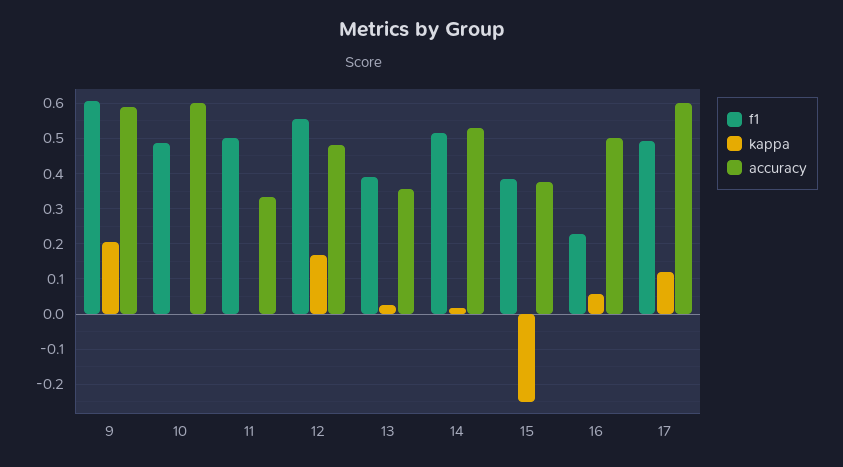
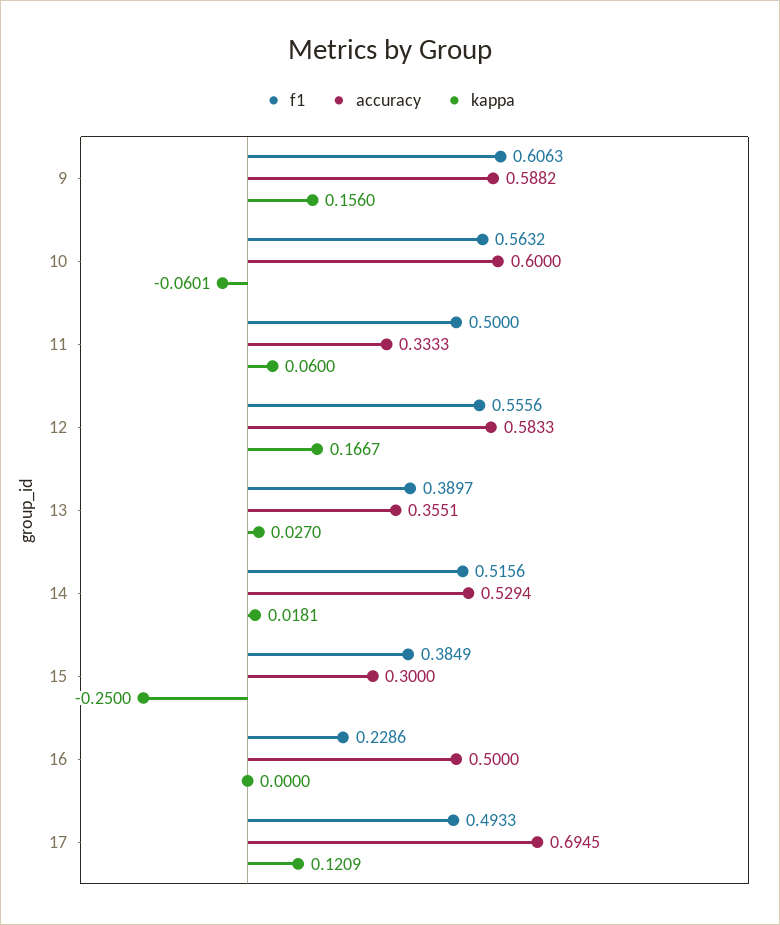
kappa, 9: 0.2 -> 0.156
f1, 10: 0.48 -> 0.5632
kappa, 10: 0 -> -0.0601
kappa, 11: 0 -> 0.06
accuracy, 12: 0.48 -> 0.5833
accuracy, 15: 0.38 -> 0.3
kappa, 16: 0.06 -> 0
accuracy, 17: 0.6 -> 0.6945

